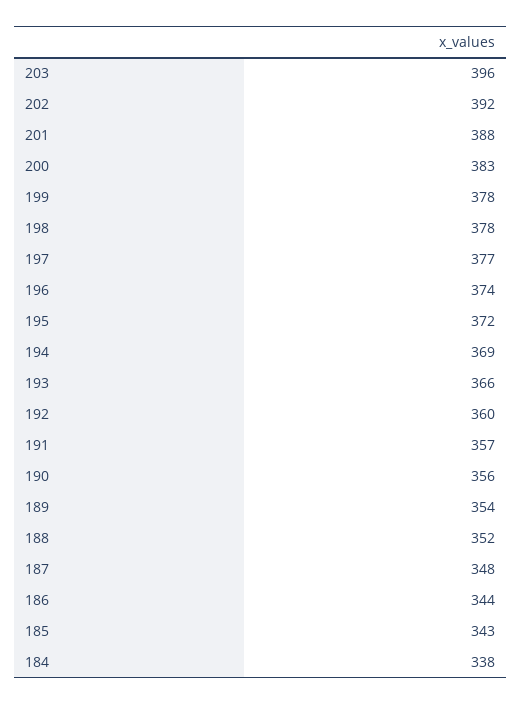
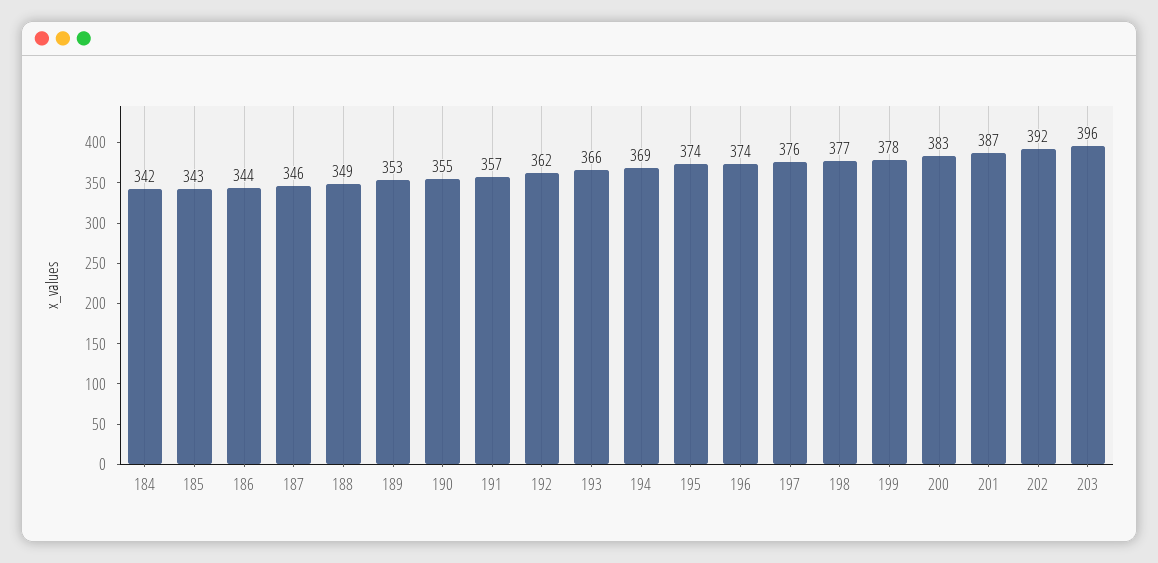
201: 388 -> 387
198: 378 -> 377
197: 377 -> 376
195: 372 -> 374
192: 360 -> 362
190: 356 -> 355
189: 354 -> 353
188: 352 -> 349
187: 348 -> 346
184: 338 -> 342

